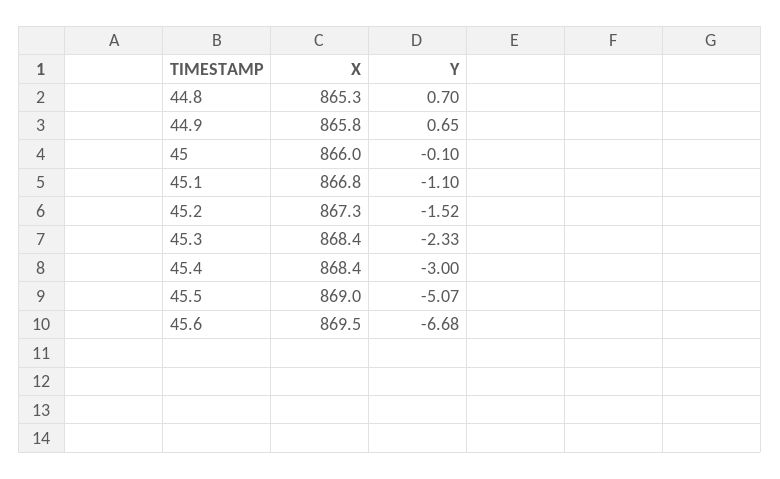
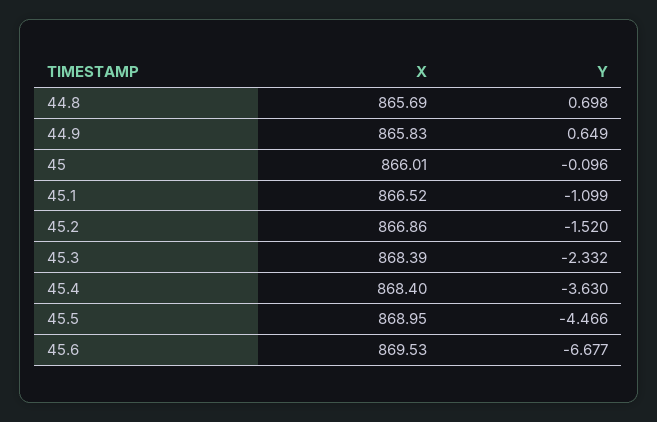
X, 44.8: 865.3 -> 865.69
X, 45.1: 866.8 -> 866.52
X, 45.2: 867.3 -> 866.86
Y, 45.4: -3 -> -3.63
Y, 45.5: -5.07 -> -4.466

